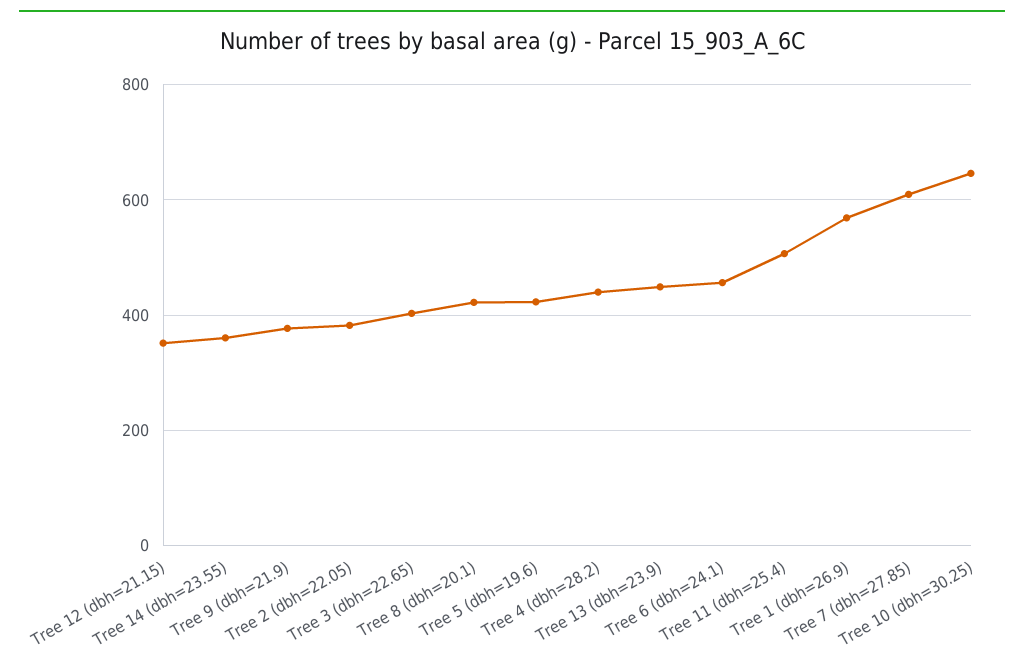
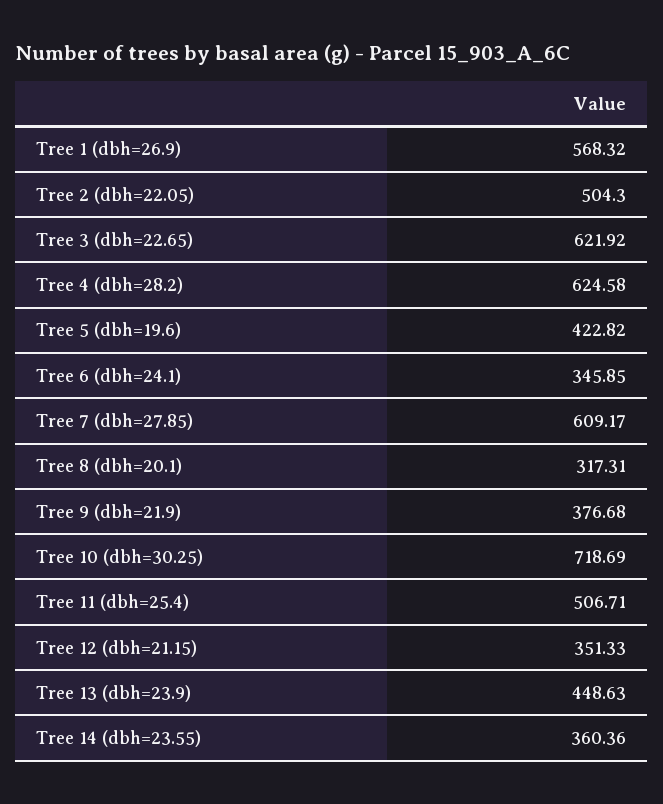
Tree 2 (dbh=22.05): 380 -> 504.3
Tree 3 (dbh=22.65): 400 -> 621.92
Tree 8 (dbh=20.1): 420 -> 317.31
Tree 4 (dbh=28.2): 440 -> 624.58
Tree 6 (dbh=24.1): 460 -> 345.85
Tree 10 (dbh=30.25): 640 -> 718.69

